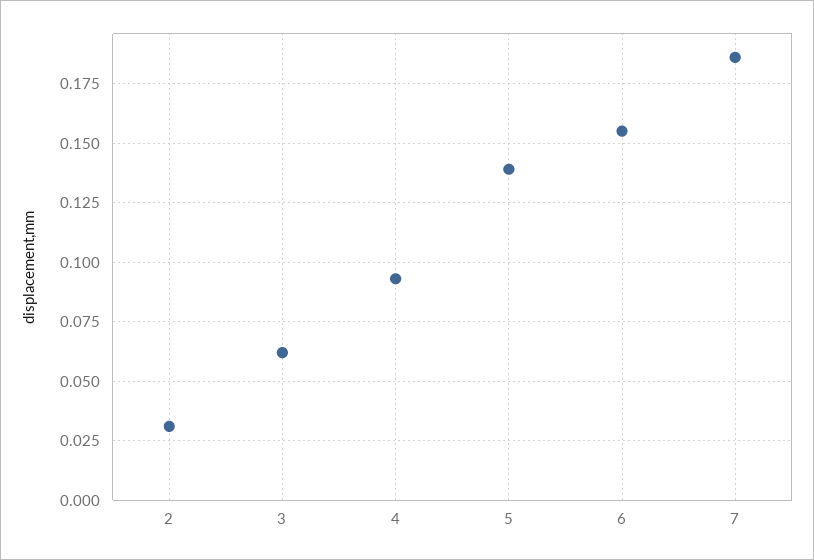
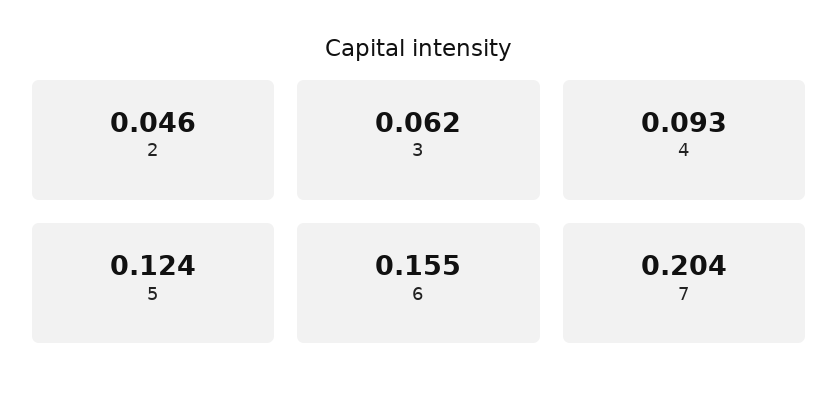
2: 0.03 -> 0.046
5: 0.14 -> 0.124
7: 0.185 -> 0.204

